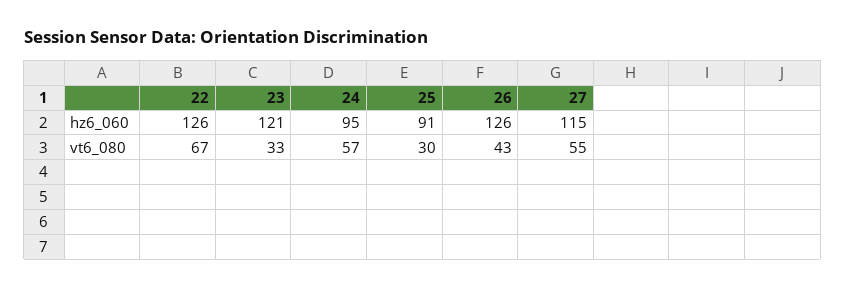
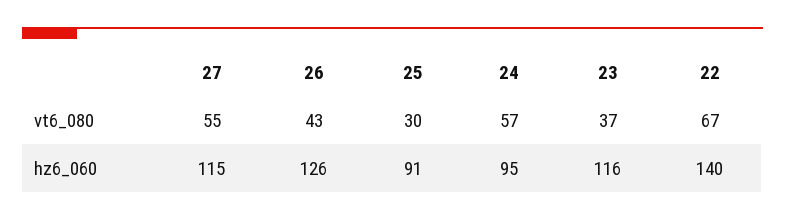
22, hz6_060: 126 -> 140
23, hz6_060: 121 -> 116
23, vt6_080: 33 -> 37

